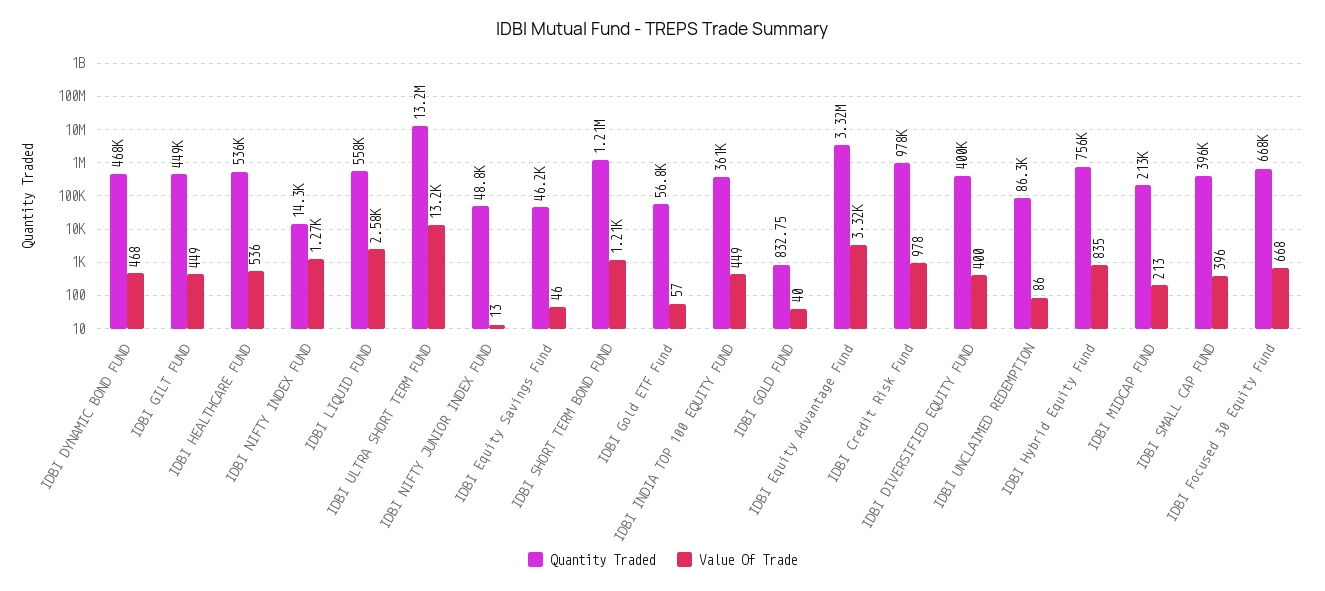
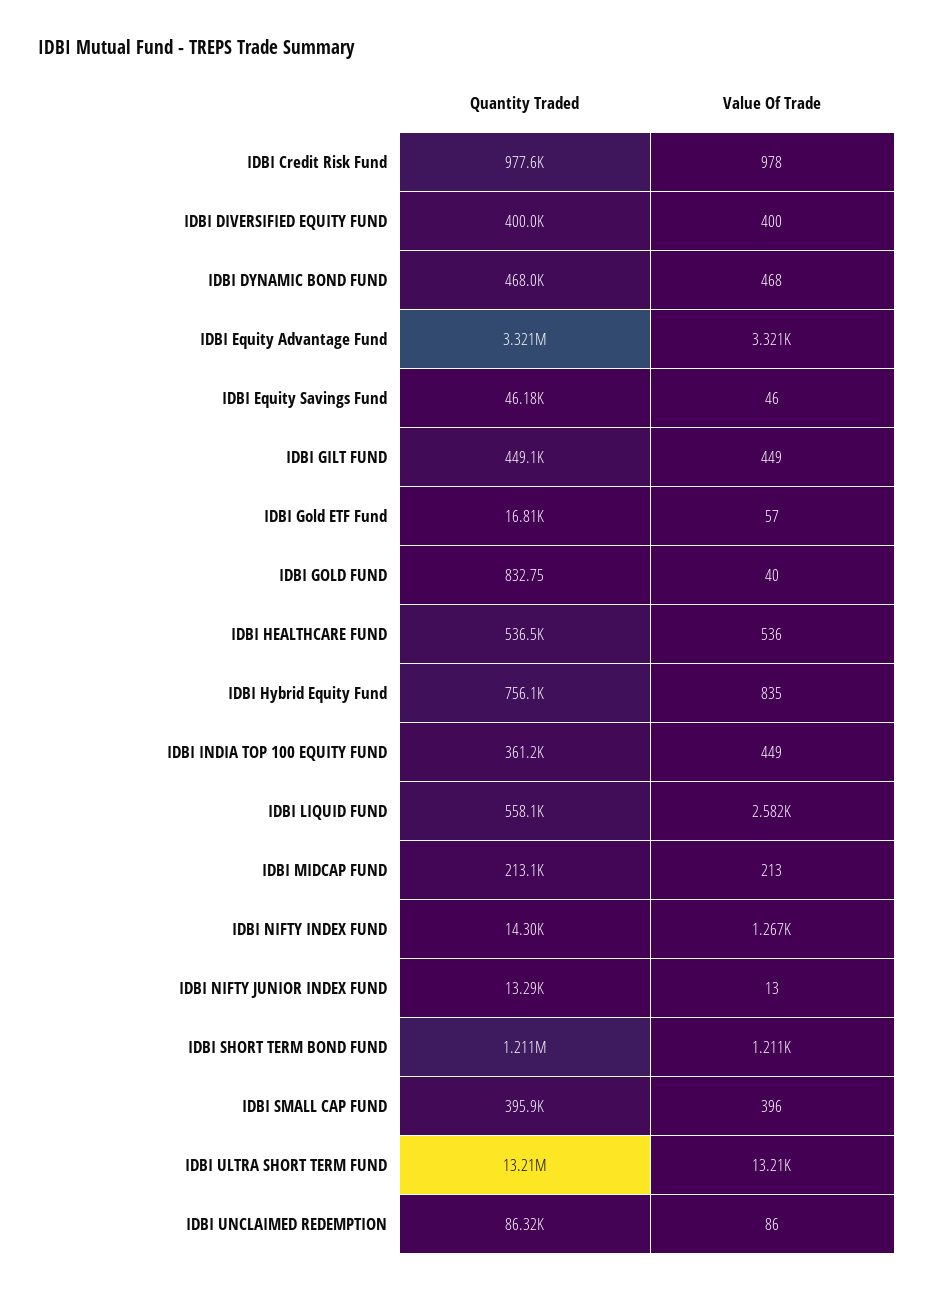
Quantity Traded, IDBI NIFTY JUNIOR INDEX FUND: 48800 -> 13290
Quantity Traded, IDBI Gold ETF Fund: 56800 -> 16810
Quantity Traded, IDBI Focused 30 Equity Fund: 668000 -> none
Value Of Trade, IDBI Focused 30 Equity Fund: 668 -> none

